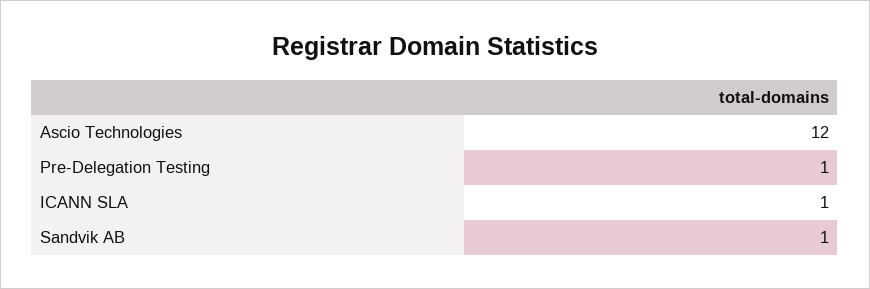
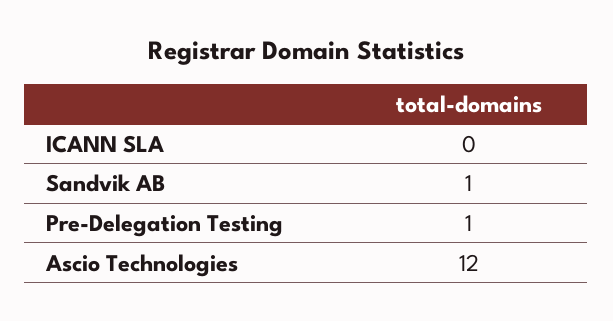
ICANN SLA: 1 -> 0

